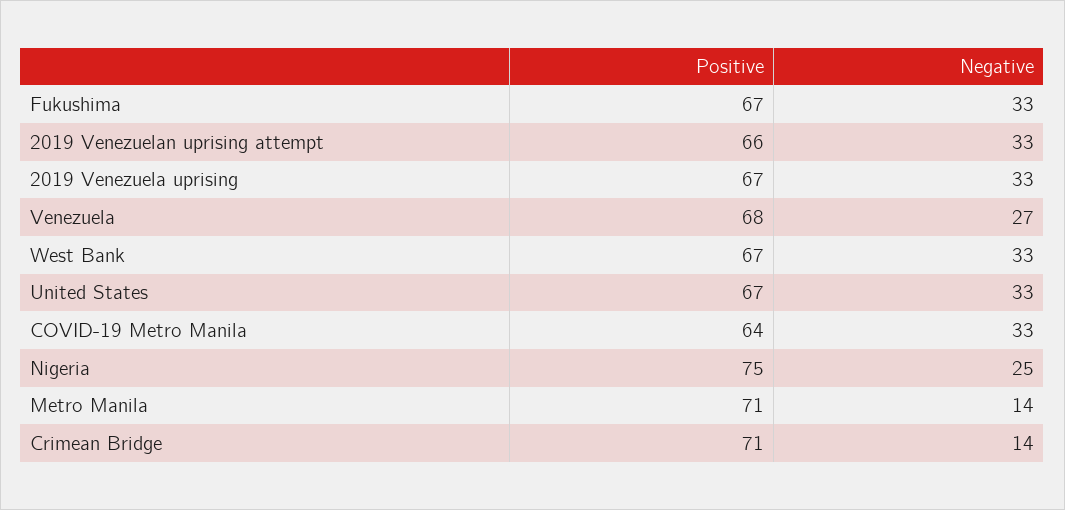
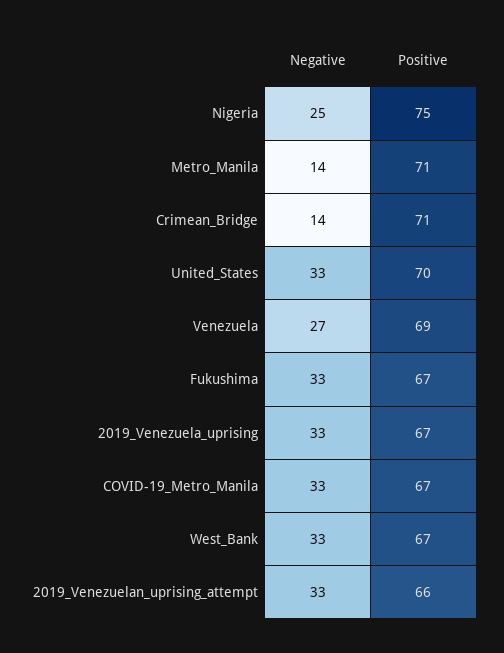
Positive, Venezuela: 68 -> 69
Positive, United States: 67 -> 70
Positive, COVID-19 Metro Manila: 64 -> 67

